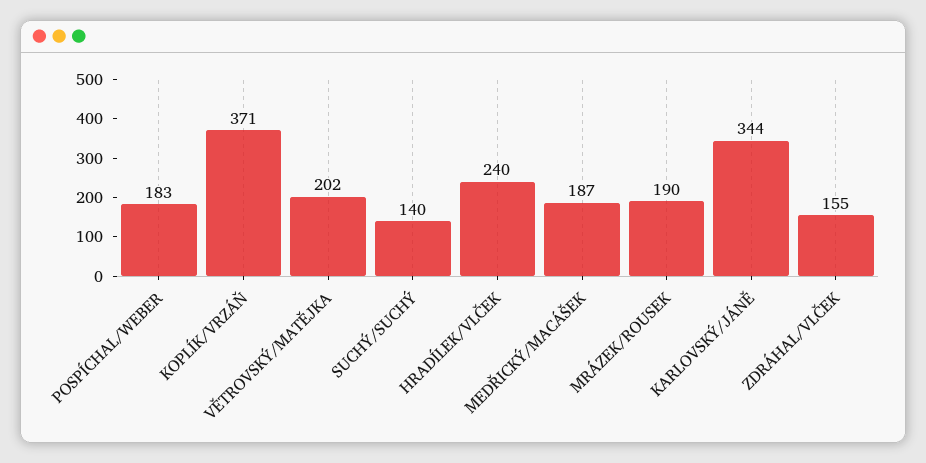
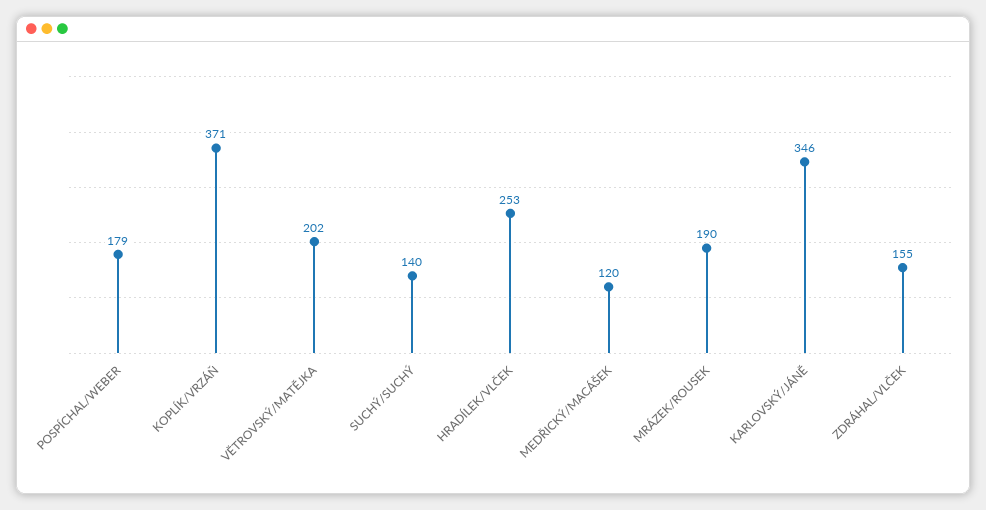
POSPÍCHAL/WEBER: 183 -> 179
HRADÍLEK/VLČEK: 240 -> 253
MEDŘICKÝ/MACÁŠEK: 187 -> 120
KARLOVSKÝ/JÁNĚ: 344 -> 346

